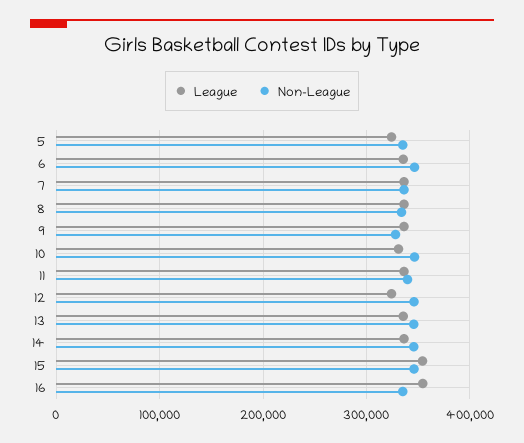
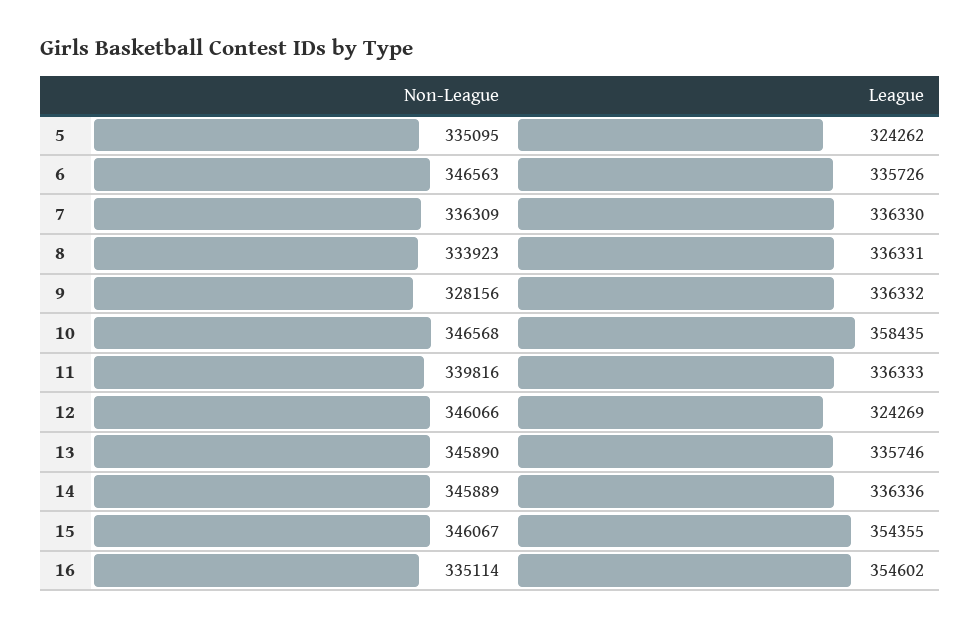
League, 10: 330000 -> 358435

